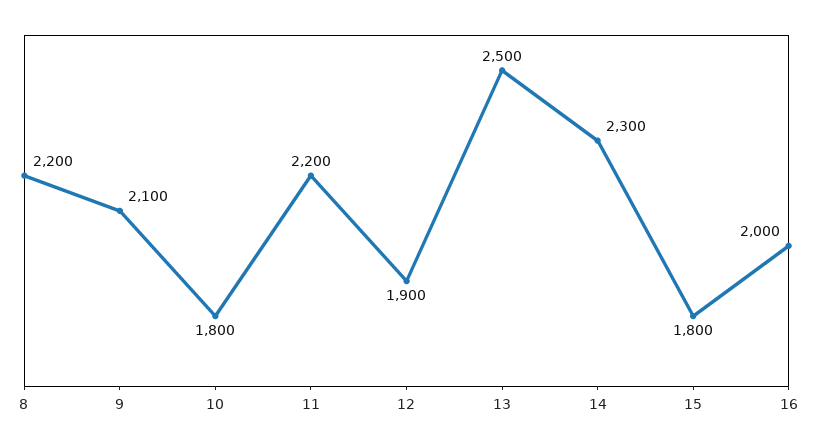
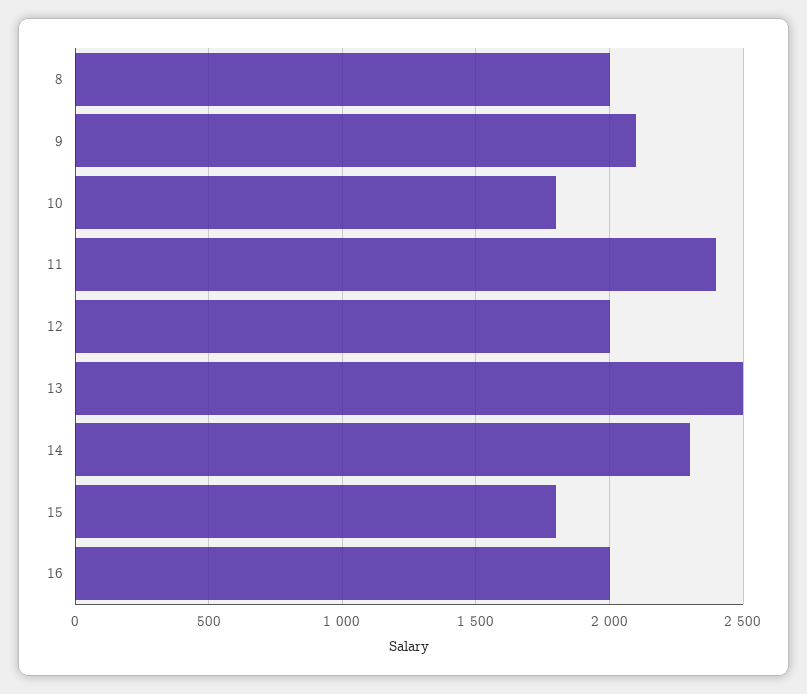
8: 2200 -> 2000
11: 2200 -> 2400
12: 1900 -> 2000

